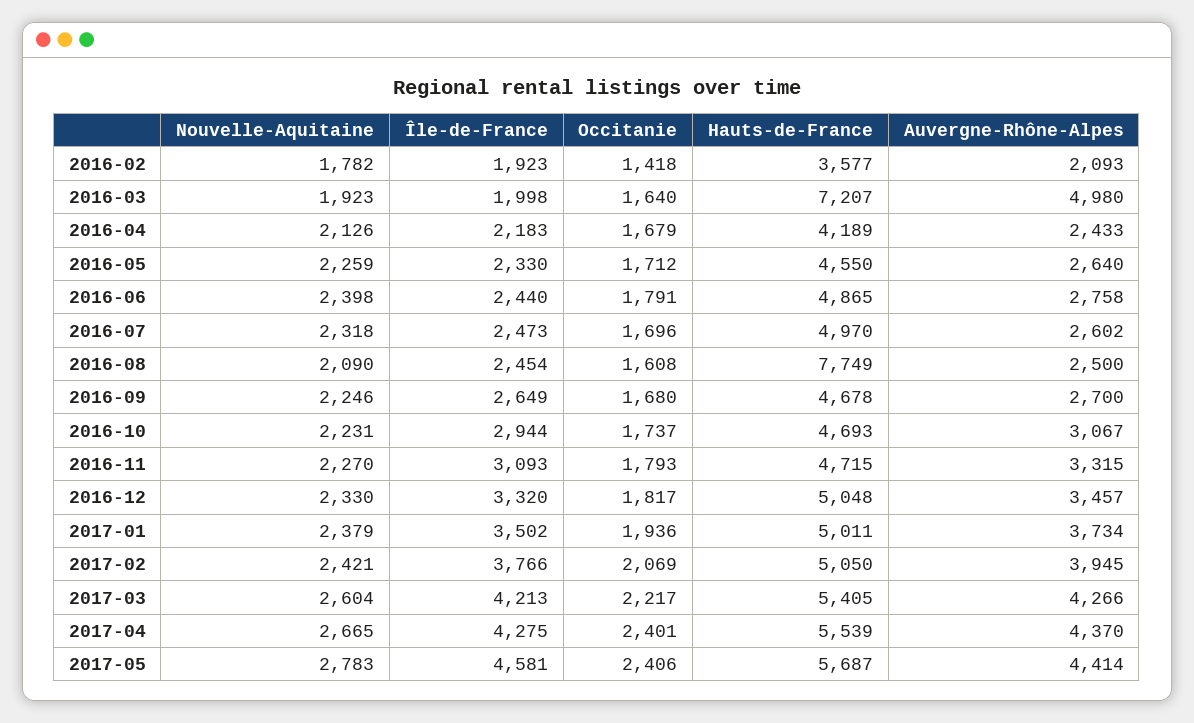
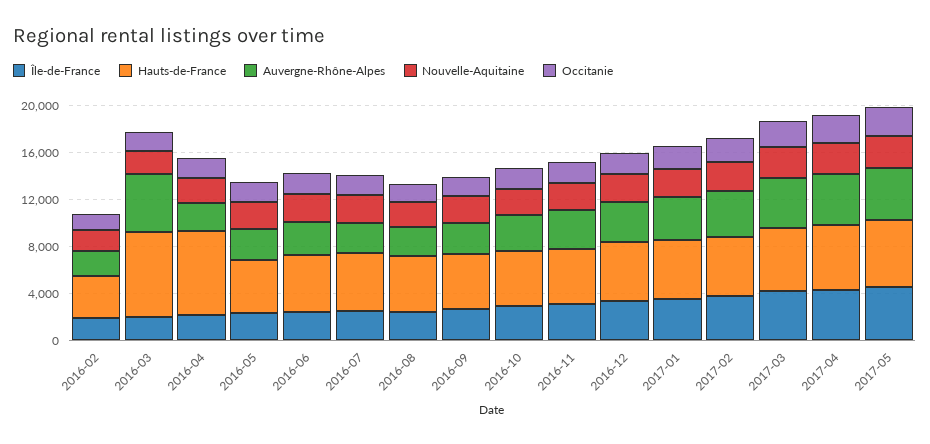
Hauts-de-France, 2016-04: 4189 -> 7000
Hauts-de-France, 2016-08: 7749 -> 5000

